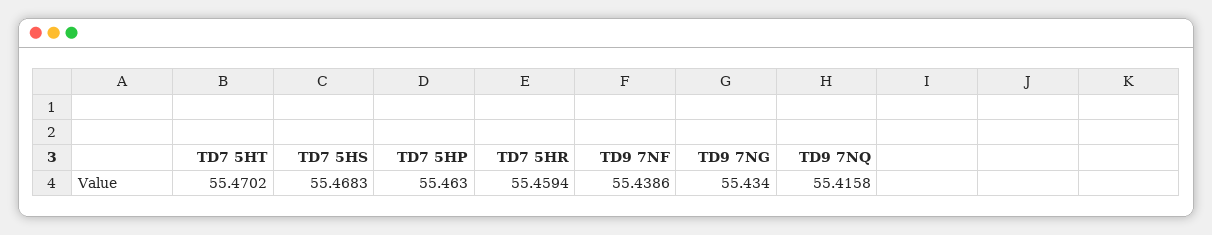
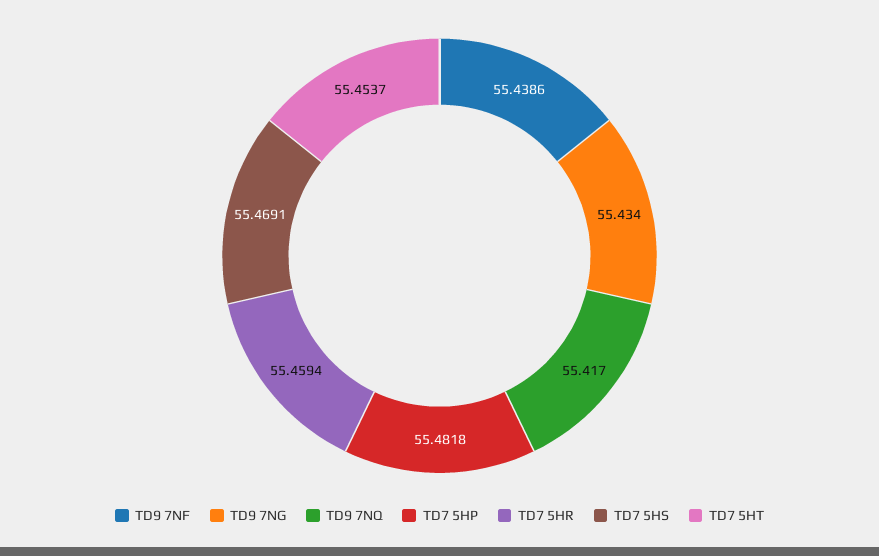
TD7 5HT: 55.4702 -> 55.4537
TD7 5HS: 55.4683 -> 55.4691
TD7 5HP: 55.463 -> 55.4818
TD9 7NQ: 55.4158 -> 55.417

